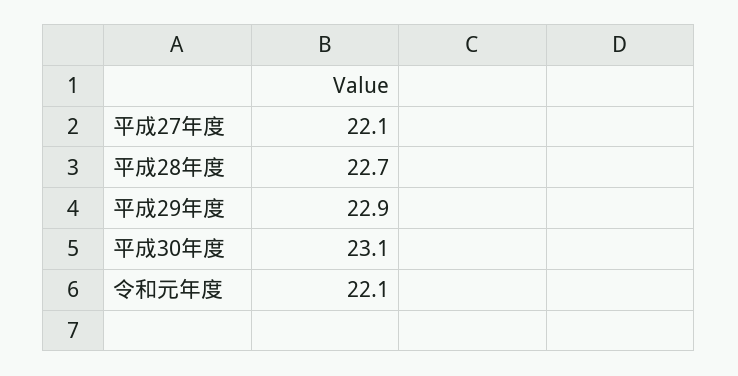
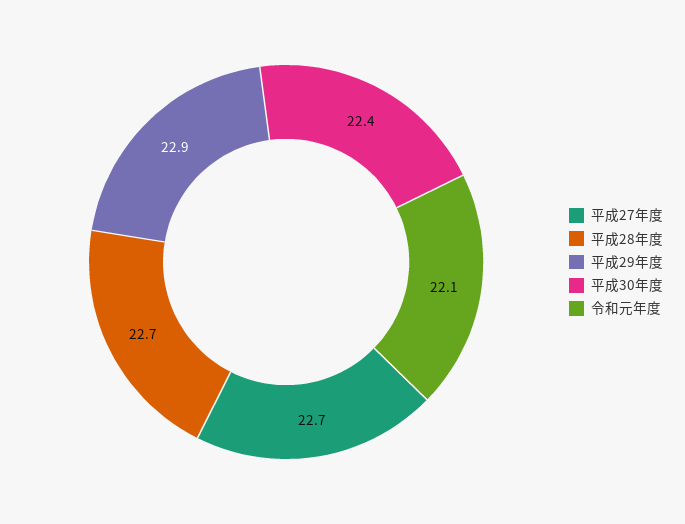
平成27年度: 22.1 -> 22.7
平成30年度: 23.1 -> 22.4

